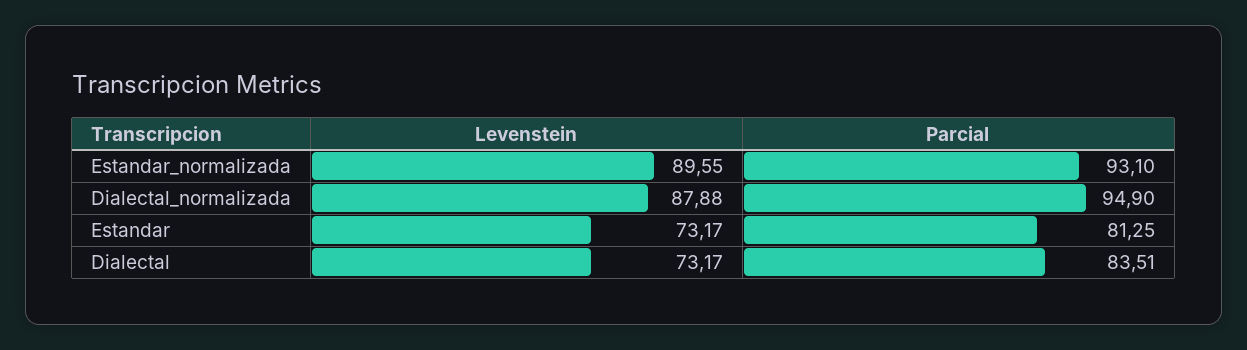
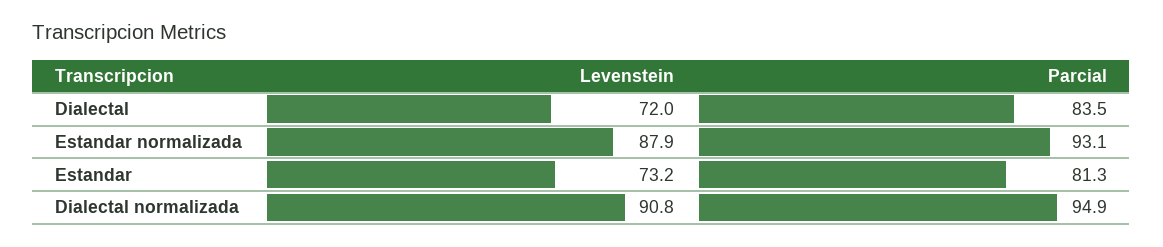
Levenstein, Estandar_normalizada: 89.55 -> 87.9
Levenstein, Dialectal_normalizada: 87.88 -> 90.8
Levenstein, Dialectal: 73.17 -> 72

